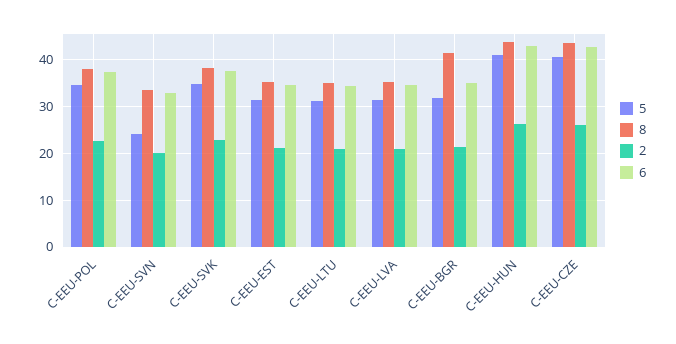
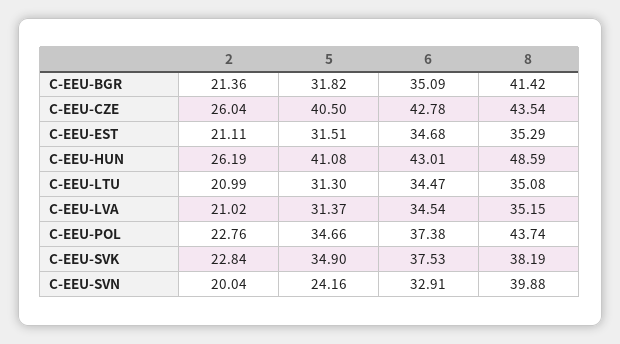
8, C-EEU-POL: 38 -> 43.74
8, C-EEU-SVN: 34 -> 39.88
8, C-EEU-HUN: 44 -> 48.59

